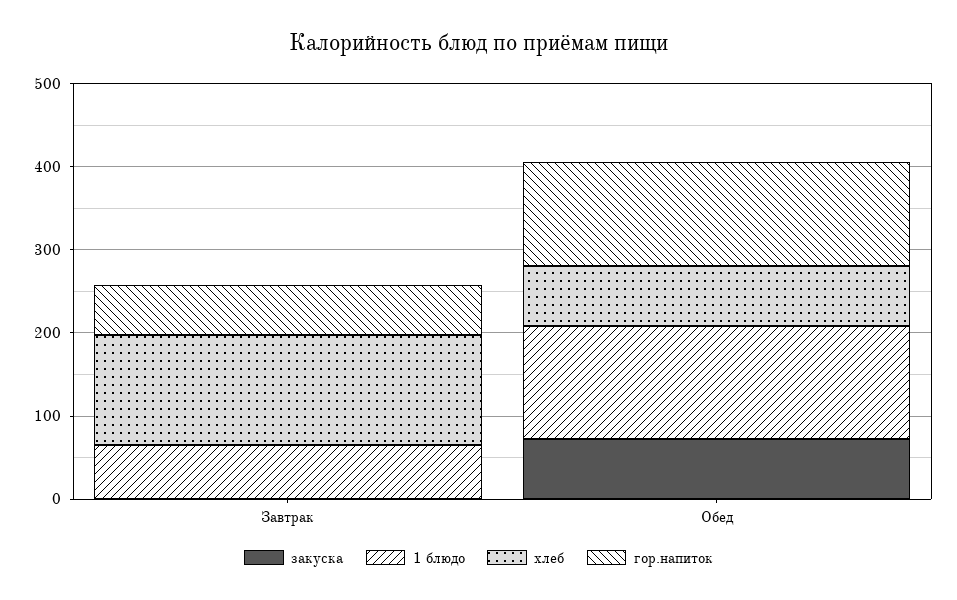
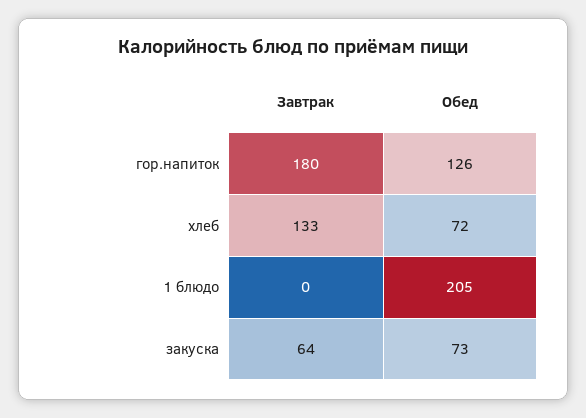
закуска, Завтрак: 0 -> 64
1 блюдо, Завтрак: 60 -> 0
гор.напиток, Завтрак: 60 -> 180
1 блюдо, Обед: 140 -> 205

